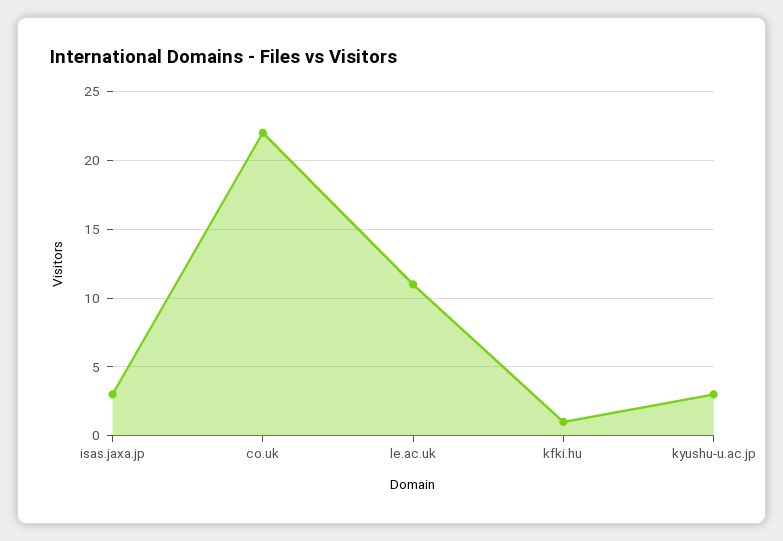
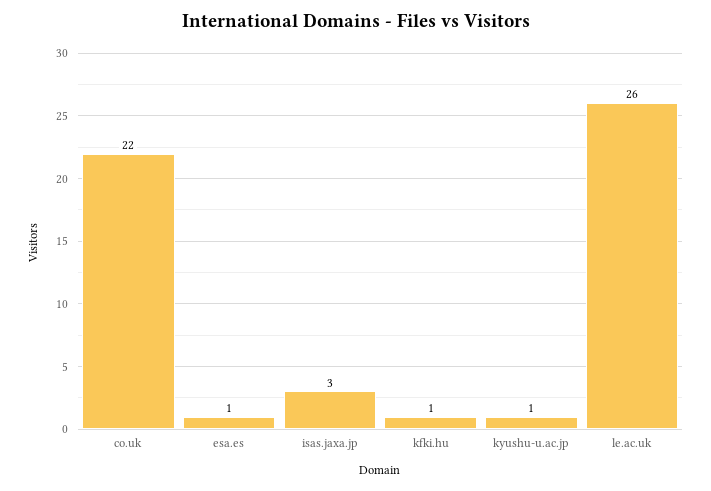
le.ac.uk: 11 -> 26
kyushu-u.ac.jp: 3 -> 1
esa.es: none -> 1

